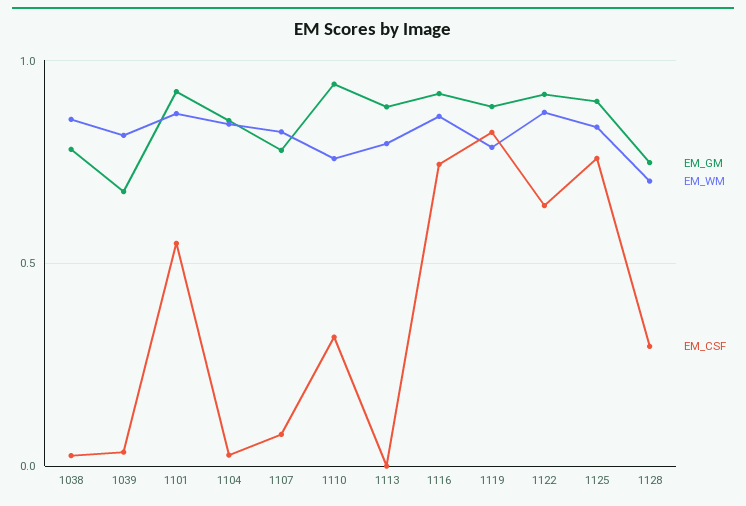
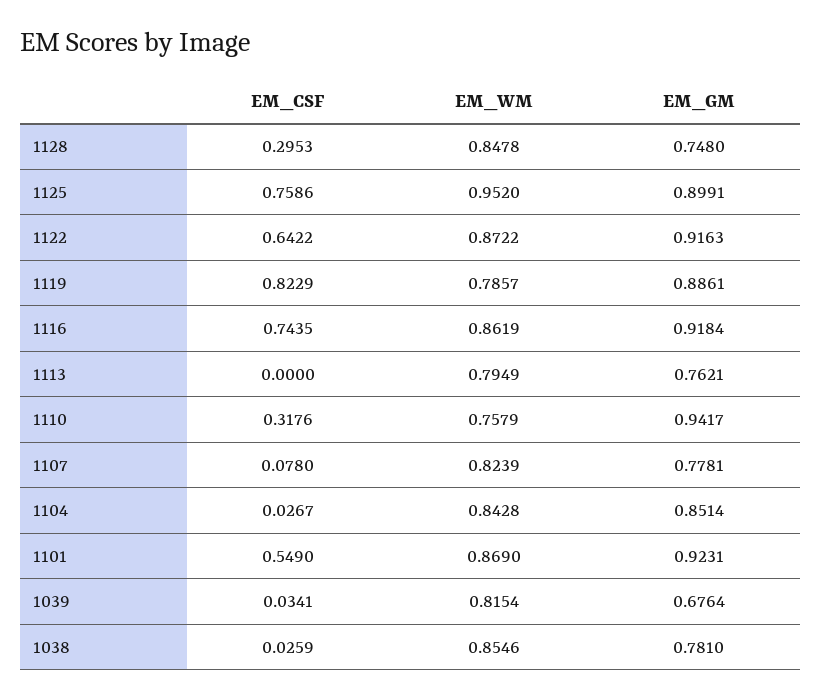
EM_GM, 1113: 0.9 -> 0.7621
EM_WM, 1125: 0.85 -> 0.952
EM_WM, 1128: 0.7 -> 0.8478

